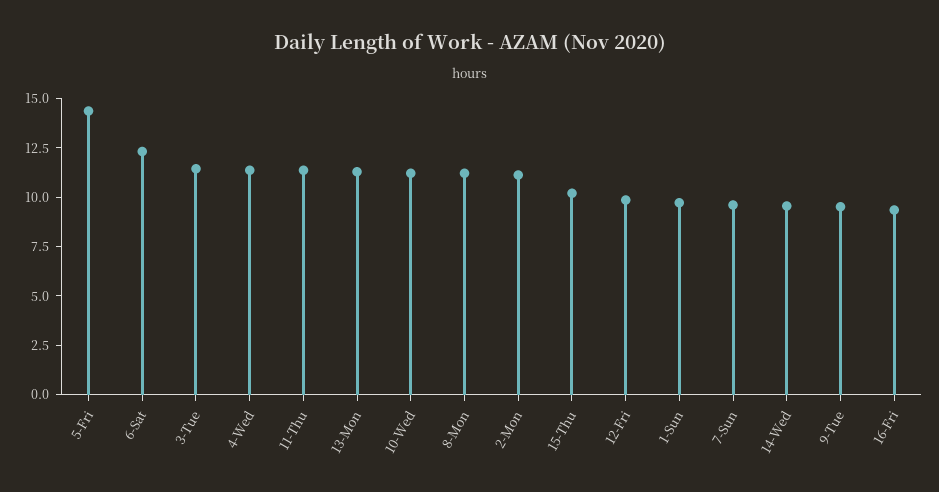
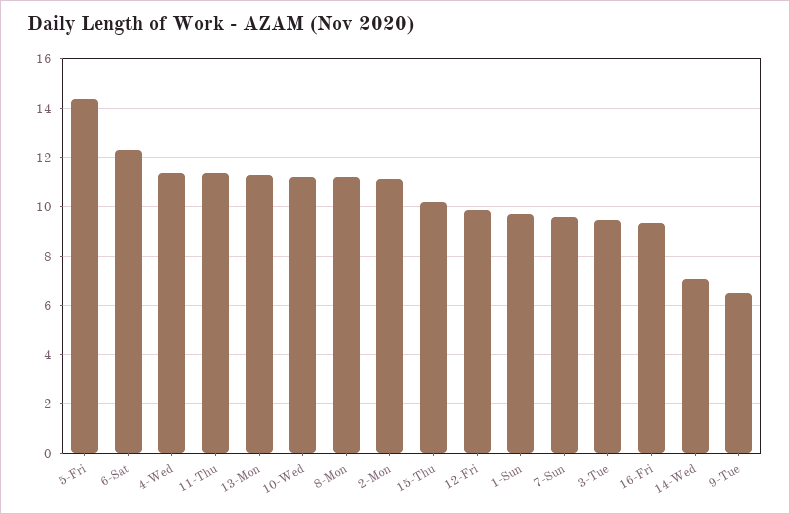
3-Tue: 11.5 -> 9.5
14-Wed: 9.5 -> 7
9-Tue: 9.5 -> 6.5

